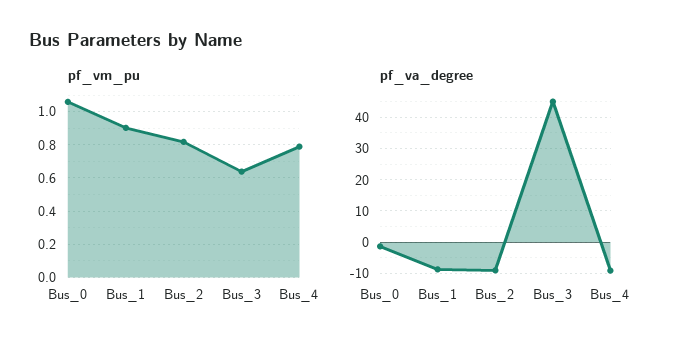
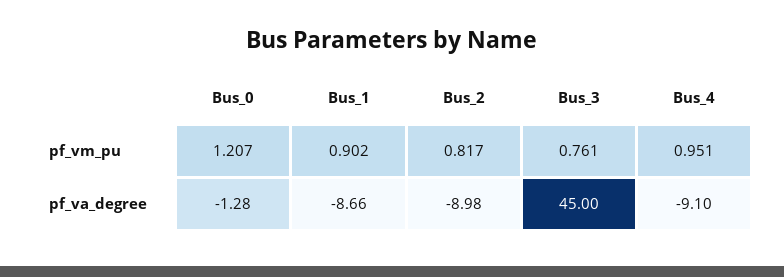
pf_vm_pu, Bus_0: 1.05 -> 1.207
pf_vm_pu, Bus_3: 0.65 -> 0.761
pf_vm_pu, Bus_4: 0.8 -> 0.951

